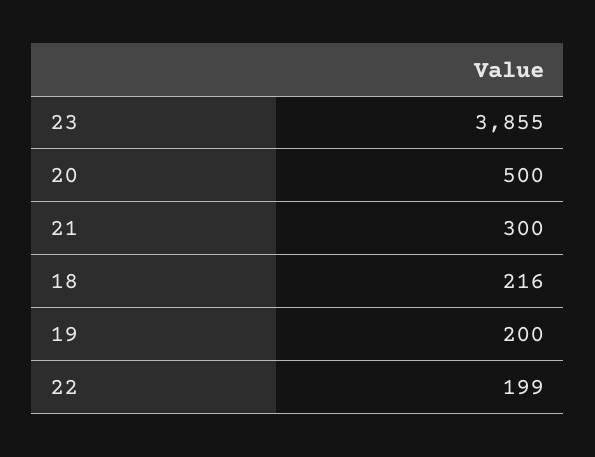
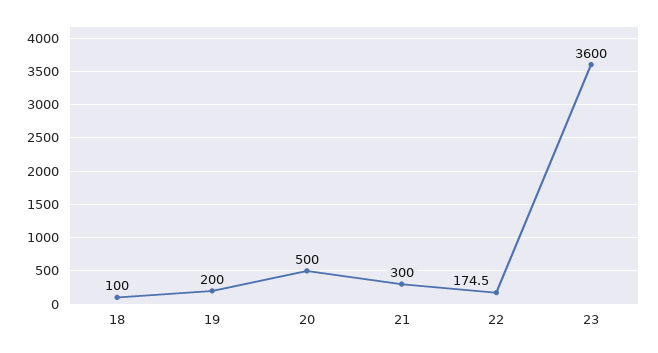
23: 3855 -> 3600
18: 216 -> 100
22: 199 -> 174.5

